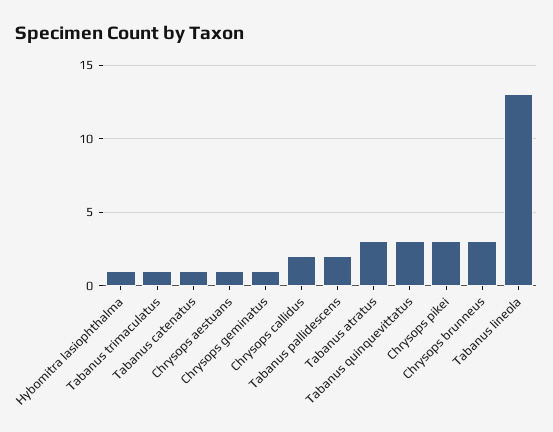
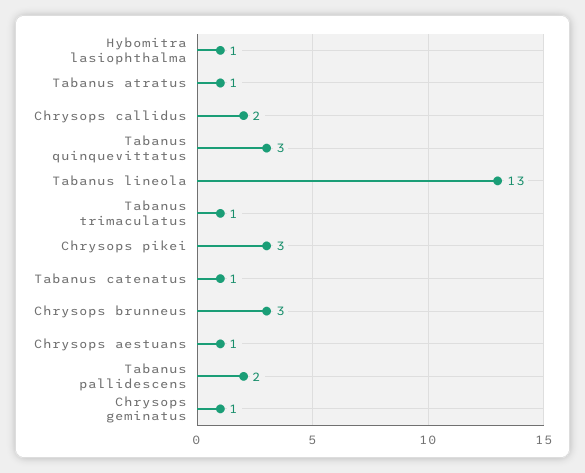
Tabanus atratus: 3 -> 1

